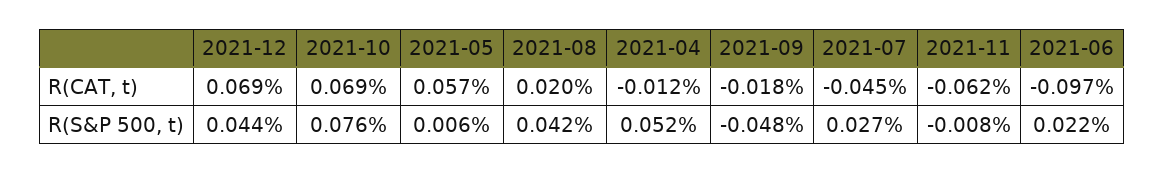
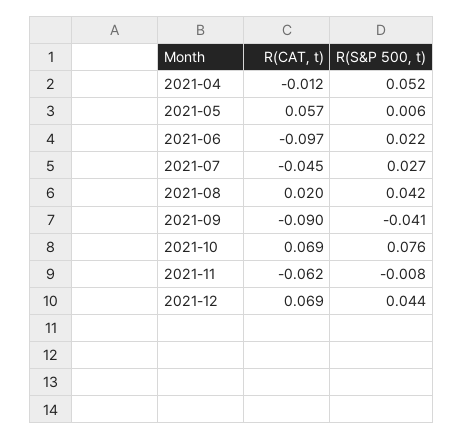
2021-09, R(CAT, t): -0.018 -> -0.09
2021-09, R(S&P 500, t): -0.048 -> -0.041

